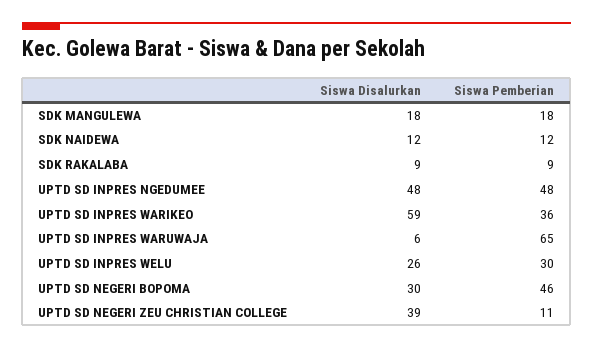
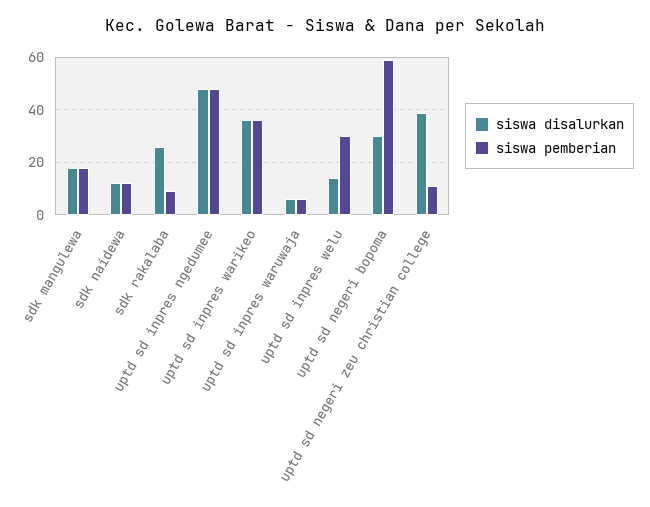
Siswa Disalurkan, SDK RAKALABA: 9 -> 25
Siswa Disalurkan, UPTD SD INPRES WARIKEO: 59 -> 35
Siswa Pemberian, UPTD SD INPRES WARUWAJA: 65 -> 5
Siswa Disalurkan, UPTD SD INPRES WELU: 26 -> 15
Siswa Pemberian, UPTD SD NEGERI BOPOMA: 46 -> 60

